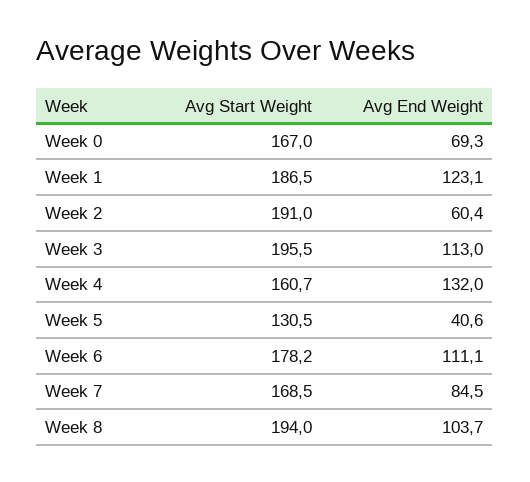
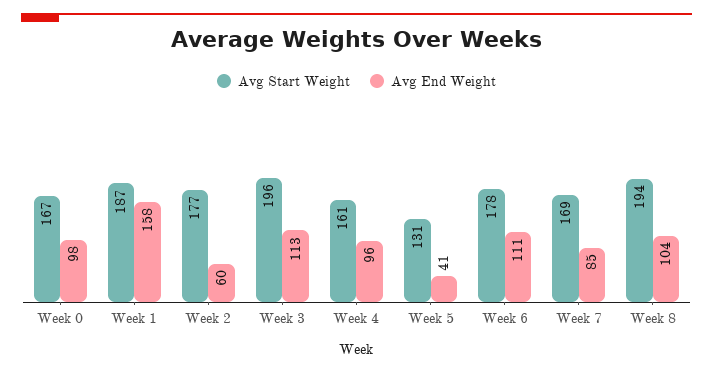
Avg End Weight, Week 0: 69.3 -> 98
Avg End Weight, Week 1: 123.1 -> 158
Avg Start Weight, Week 2: 191 -> 177
Avg End Weight, Week 4: 132 -> 96

